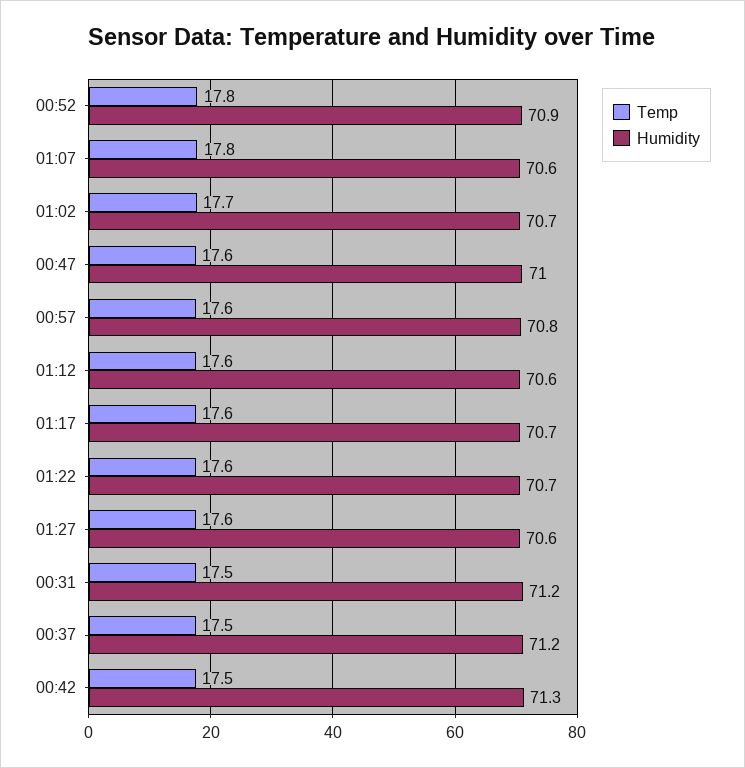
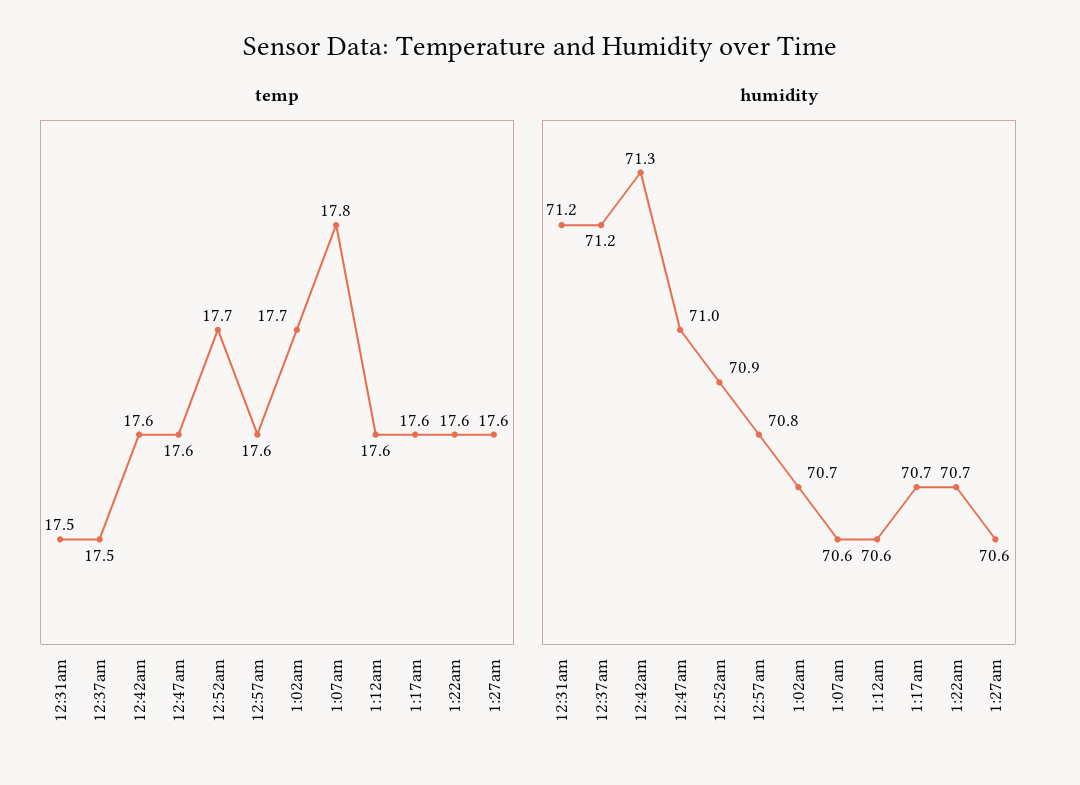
Temp, 00:52: 17.8 -> 17.7
Temp, 00:42: 17.5 -> 17.6

